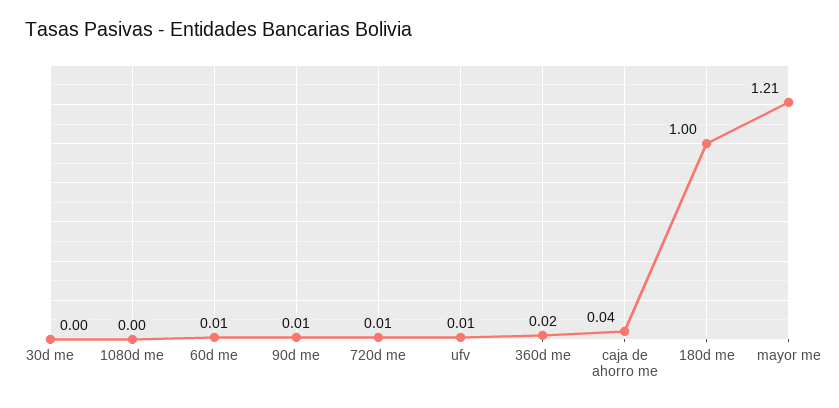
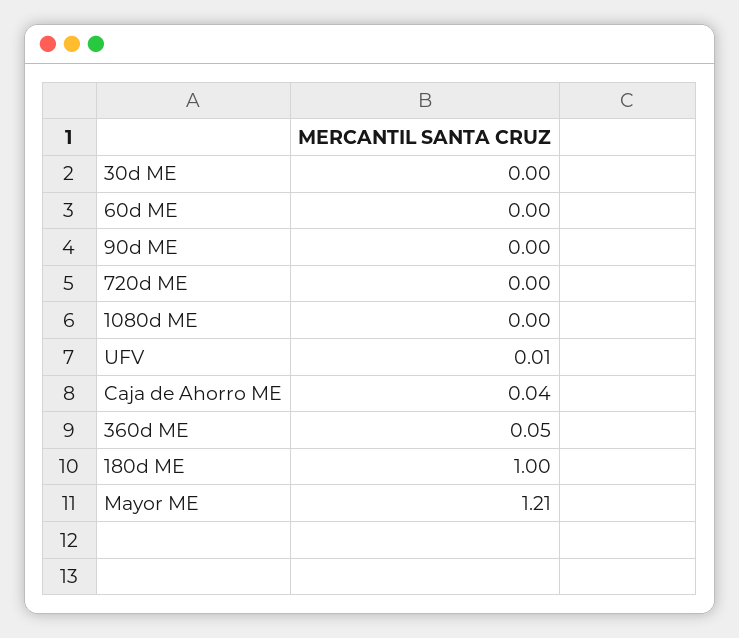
60d me: 0.01 -> 0
90d me: 0.01 -> 0
720d me: 0.01 -> 0
360d me: 0.02 -> 0.05

